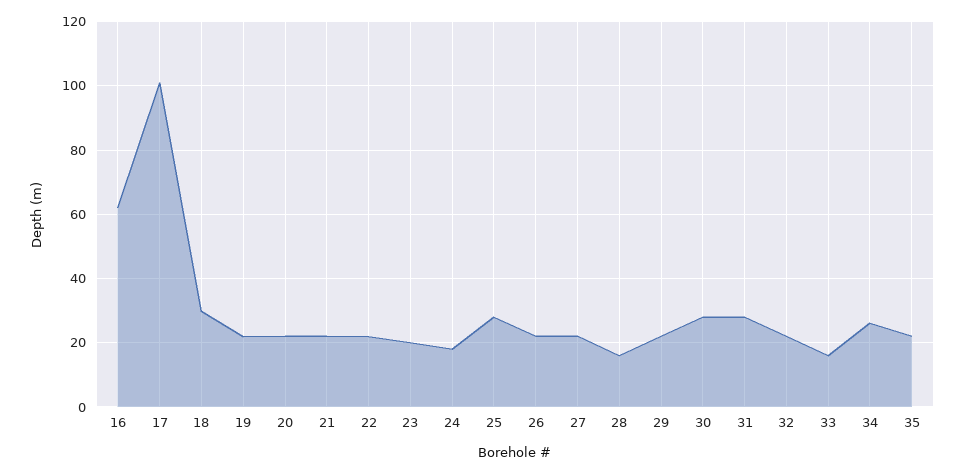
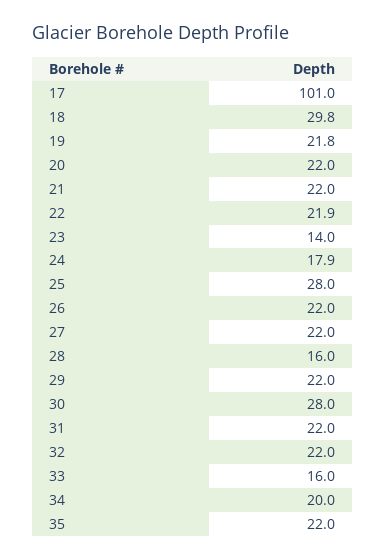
16: 62 -> none
23: 20 -> 14
31: 28 -> 22
34: 26 -> 20

